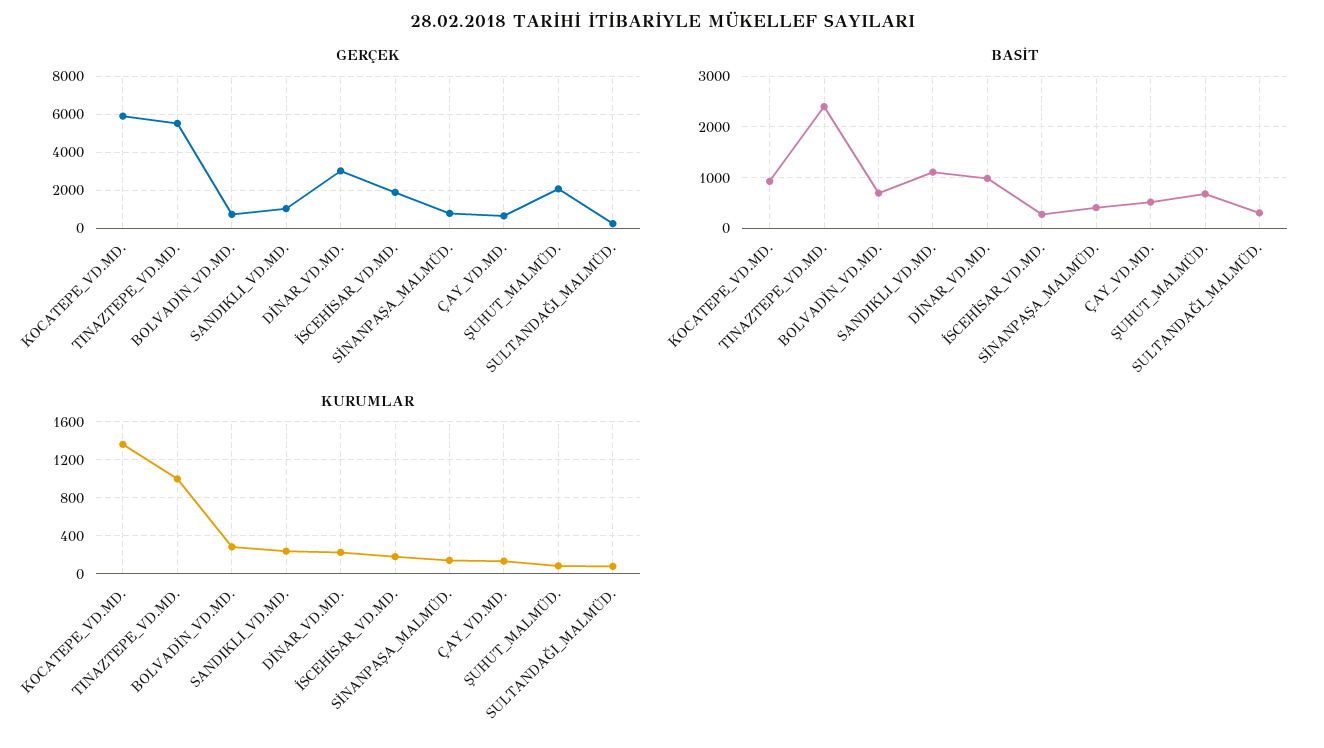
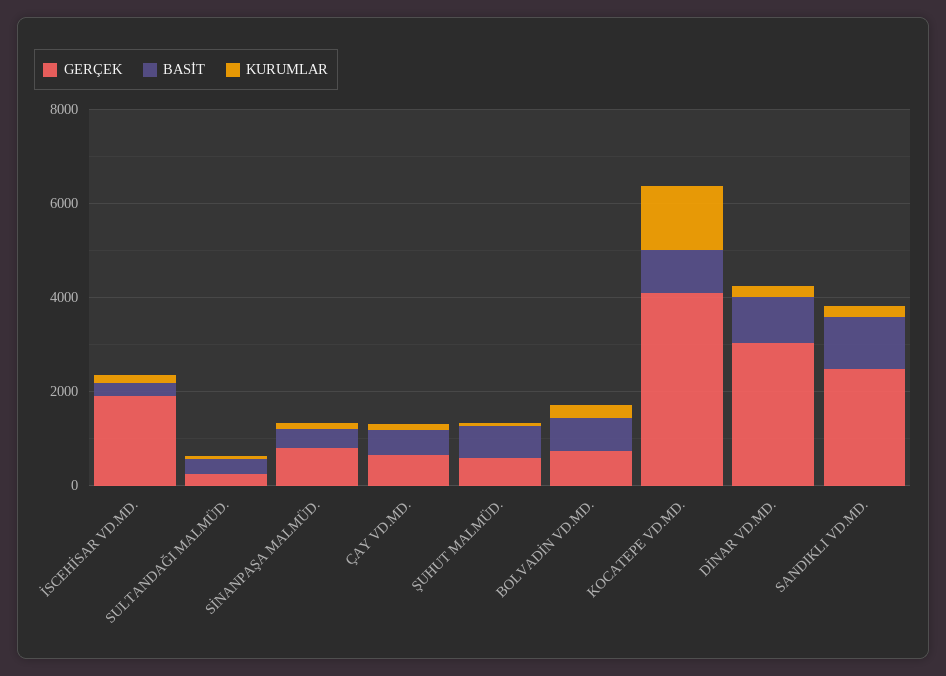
GERÇEK, KOCATEPE_VD.MD.: 6000 -> 4000
GERÇEK, TINAZTEPE_VD.MD.: 5500 -> none
GERÇEK, SANDIKLI_VD.MD.: 1000 -> 2500
GERÇEK, ŞUHUT_MALMÜD.: 2000 -> 500
BASİT, TINAZTEPE_VD.MD.: 2400 -> none
KURUMLAR, TINAZTEPE_VD.MD.: 1000 -> none

